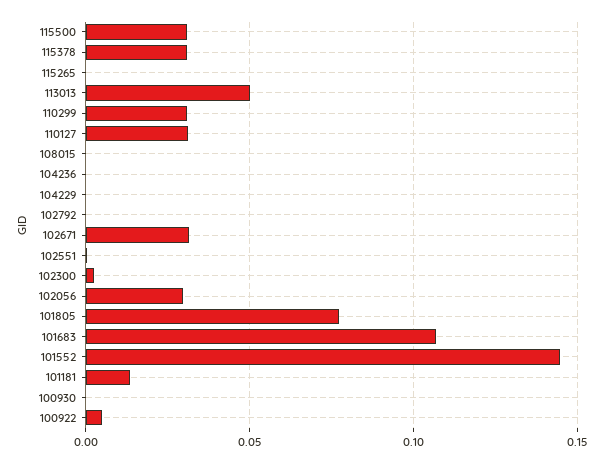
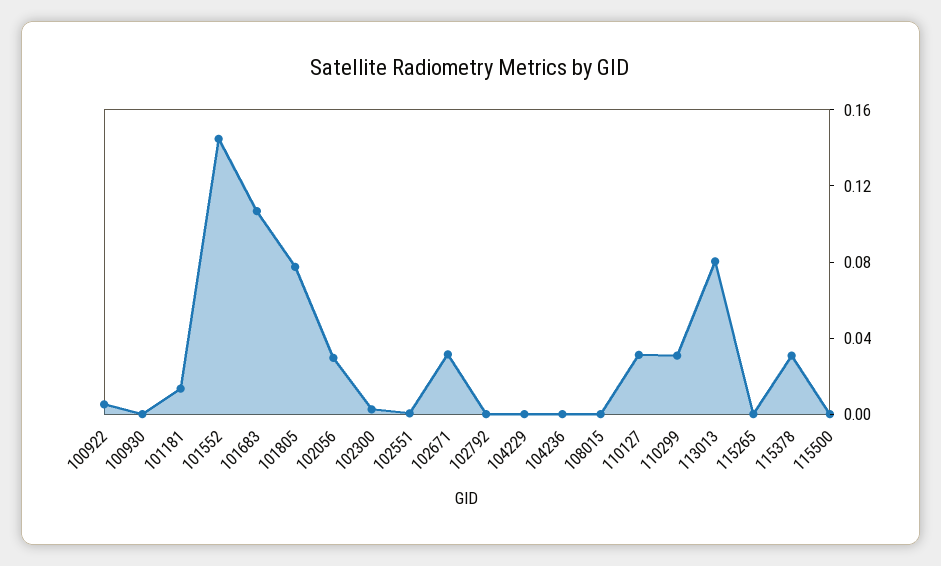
115500: 0.03 -> 0
113013: 0.05 -> 0.08

